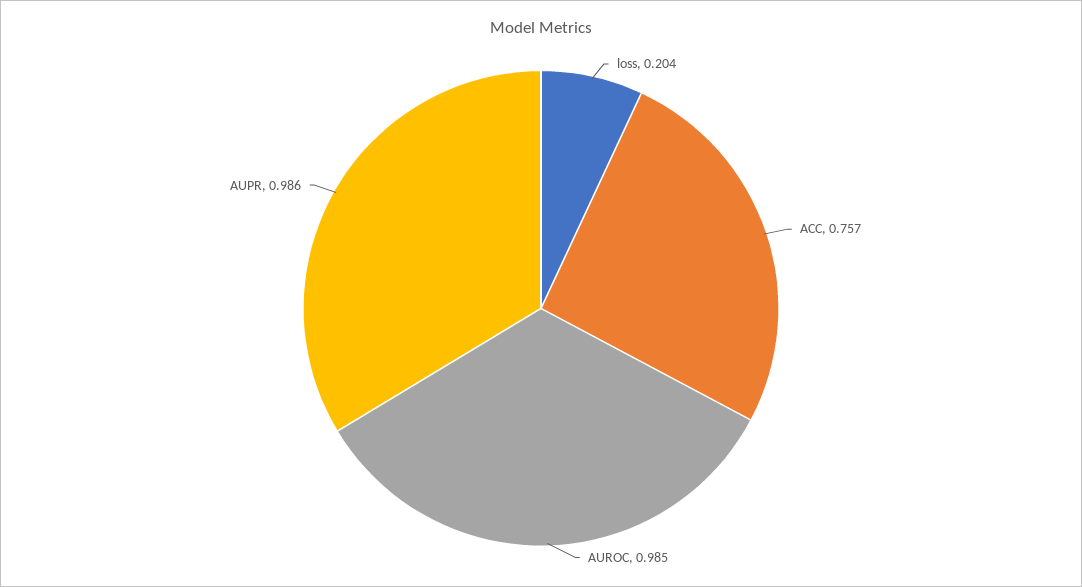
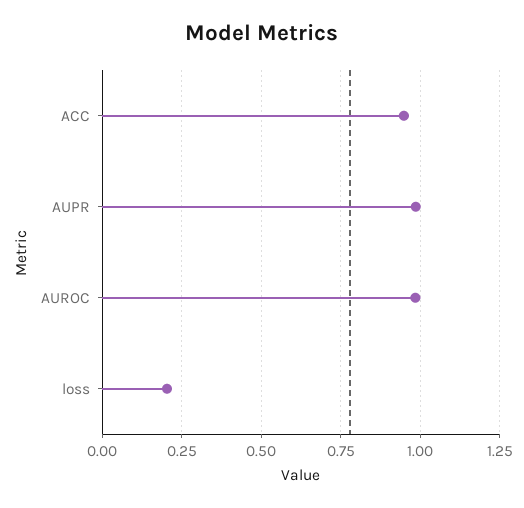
ACC: 0.757 -> 0.95

